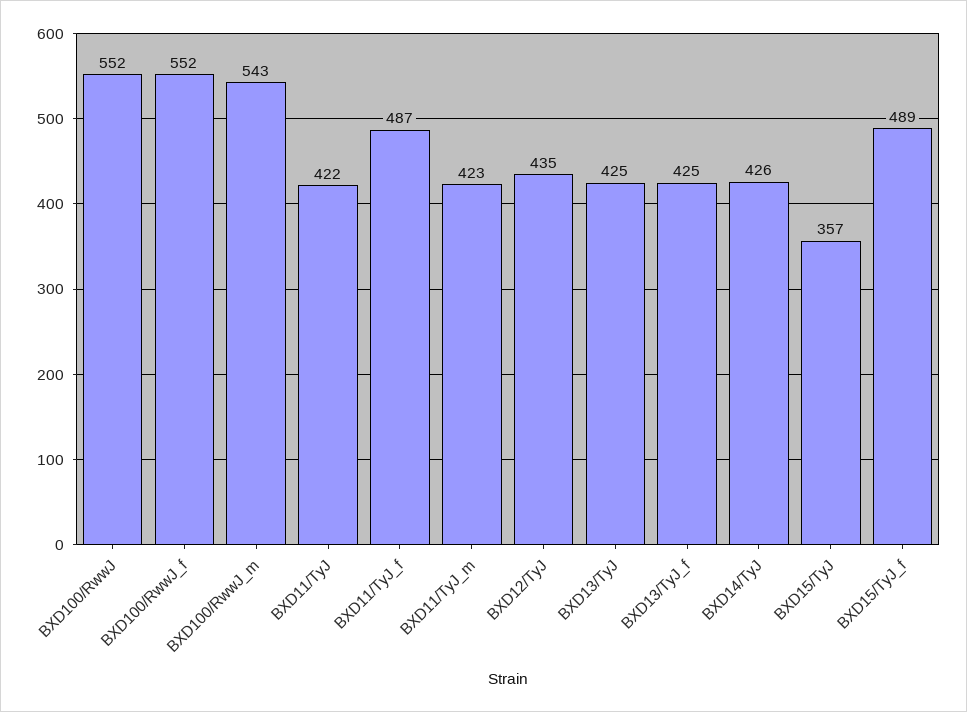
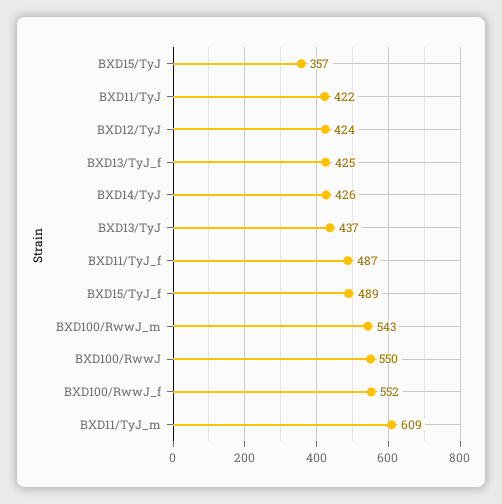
BXD100/RwwJ: 552 -> 550
BXD11/TyJ_m: 423 -> 609
BXD12/TyJ: 435 -> 424
BXD13/TyJ: 425 -> 437

